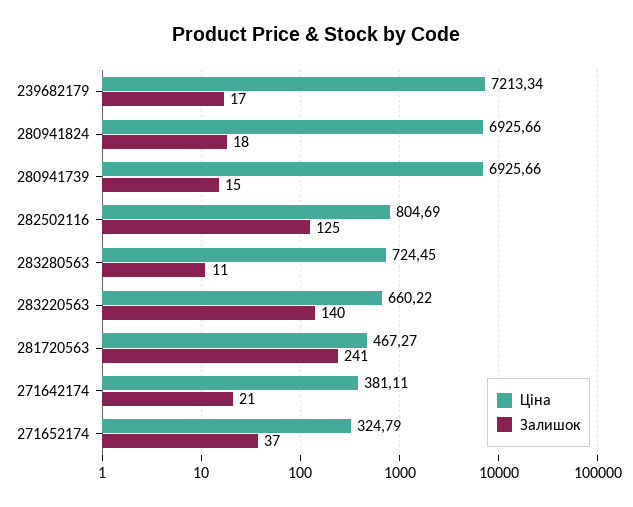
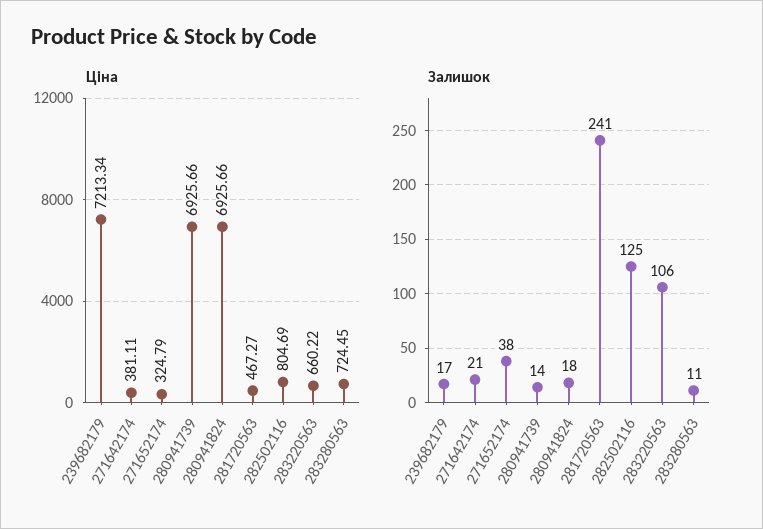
Залишок, 280941739: 15 -> 14
Залишок, 283220563: 140 -> 106
Залишок, 271652174: 37 -> 38

